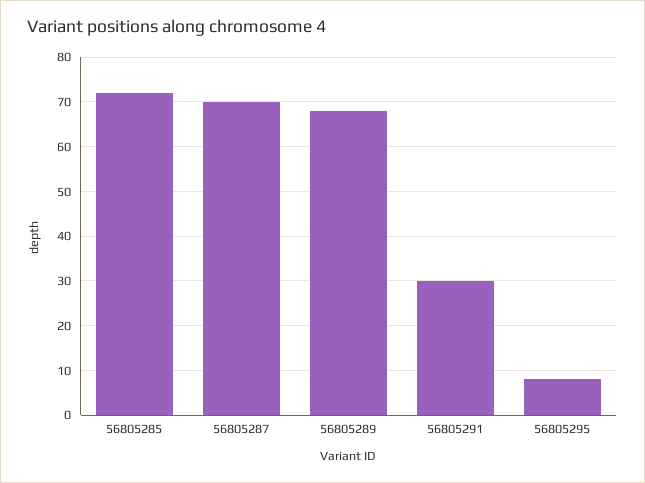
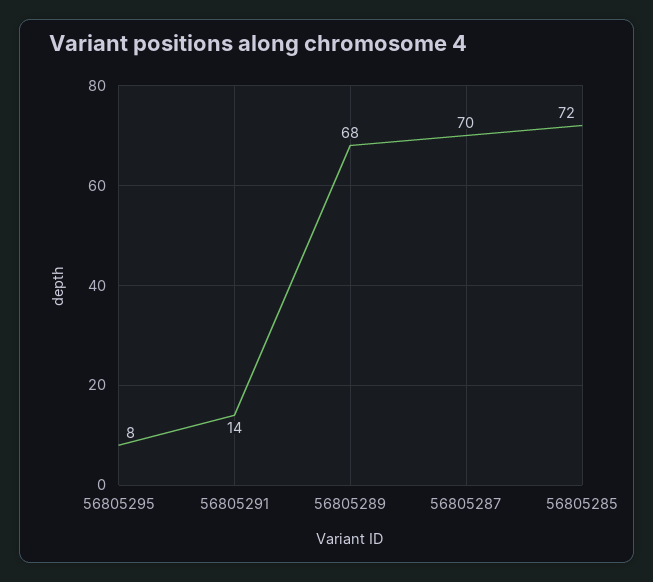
56805291: 30 -> 14

